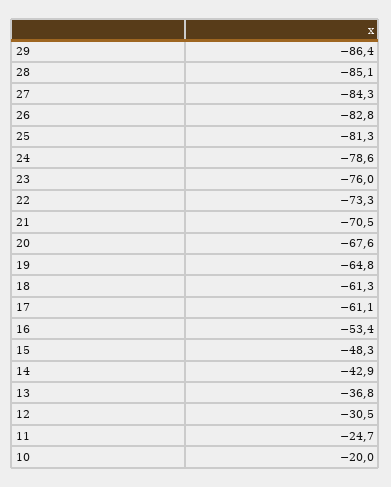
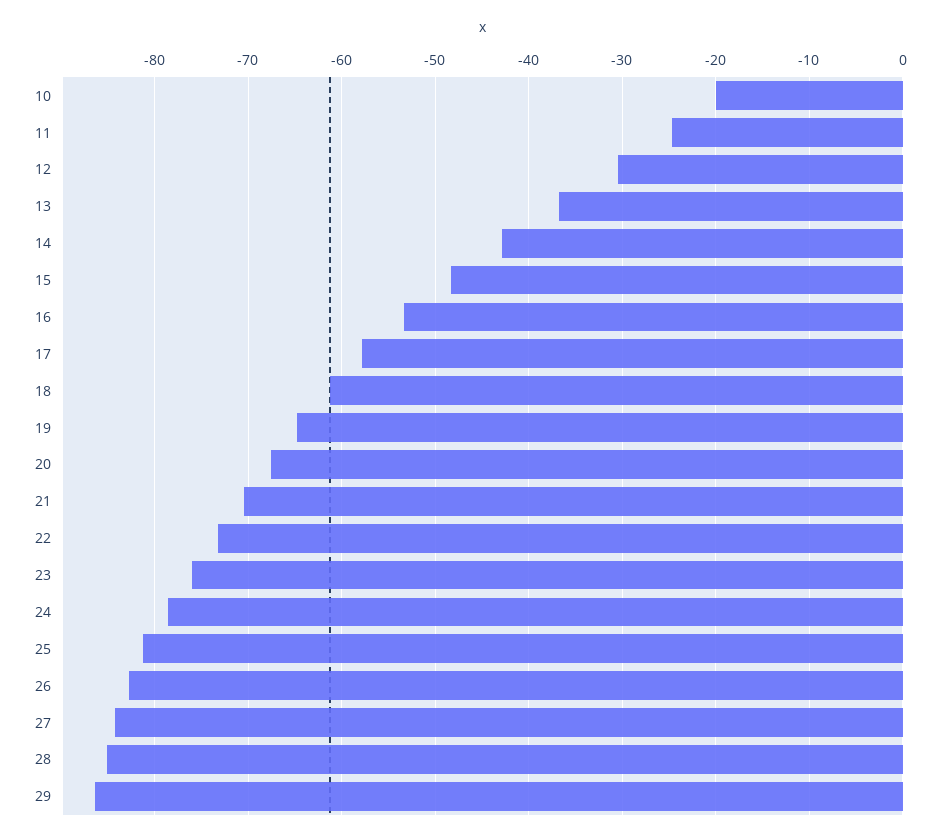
17: -61.1 -> -58

